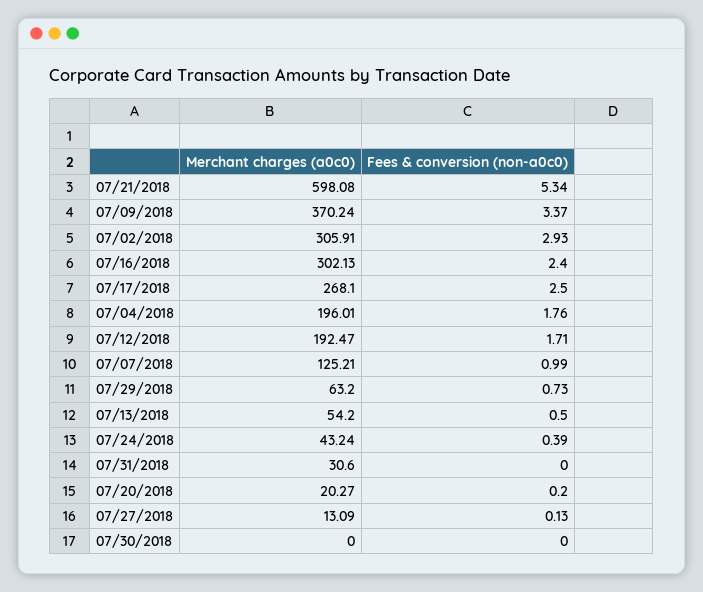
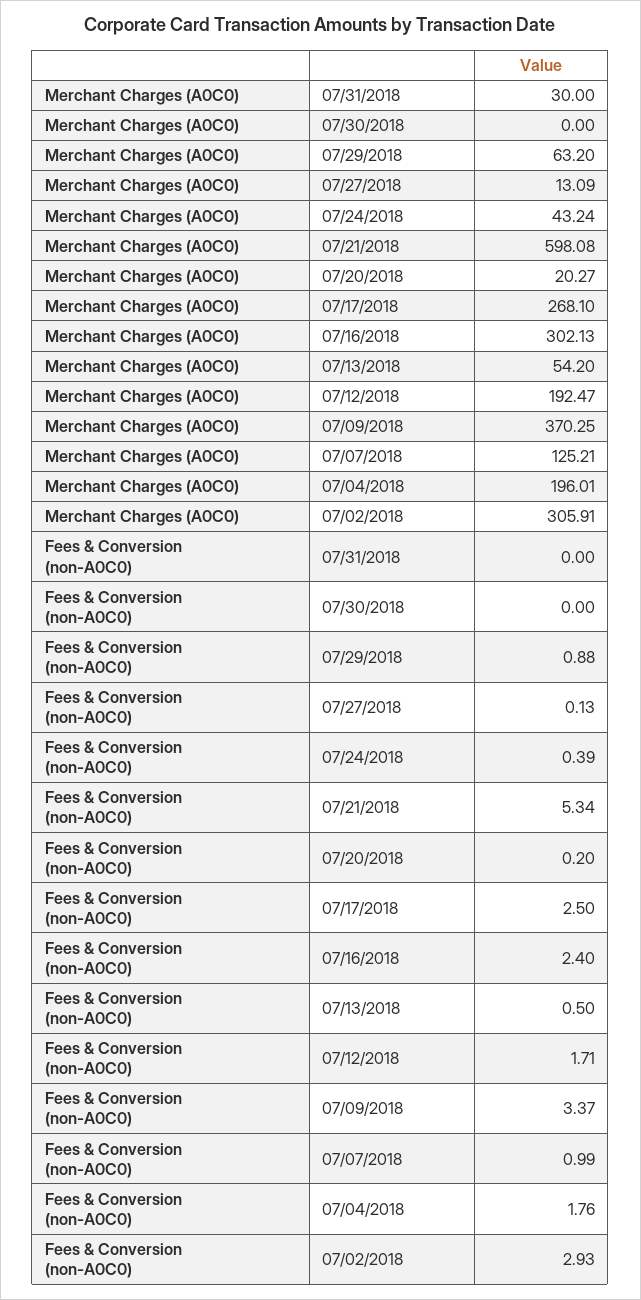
Merchant charges (a0c0), 07/09/2018: 370.24 -> 370.25
Fees & conversion (non-a0c0), 07/29/2018: 0.73 -> 0.88
Merchant charges (a0c0), 07/31/2018: 30.6 -> 30

